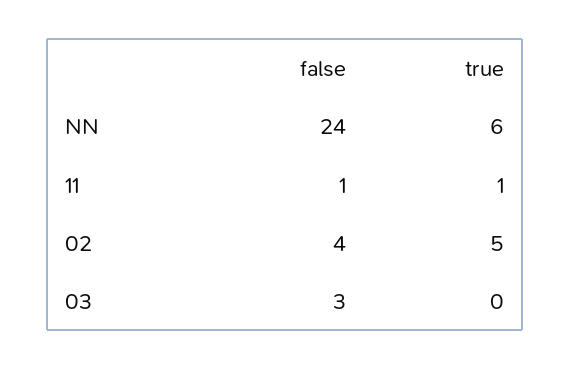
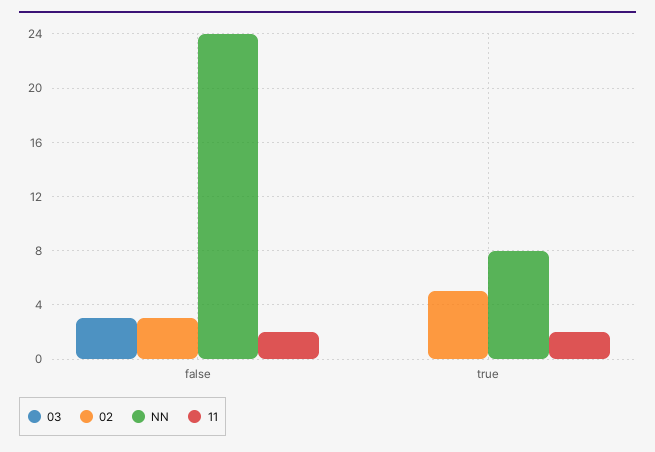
NN, true: 6 -> 8
11, false: 1 -> 2
11, true: 1 -> 2
02, false: 4 -> 3

